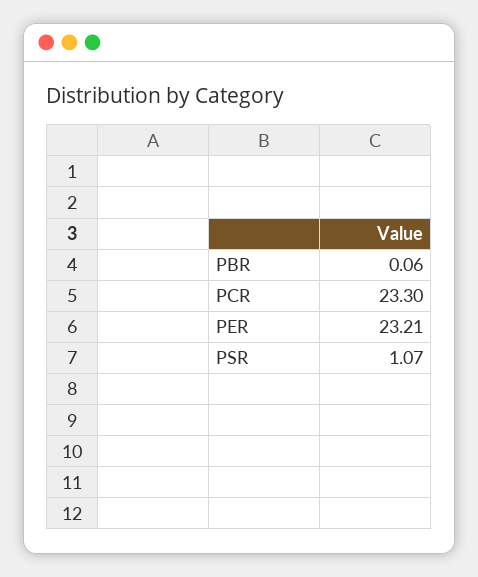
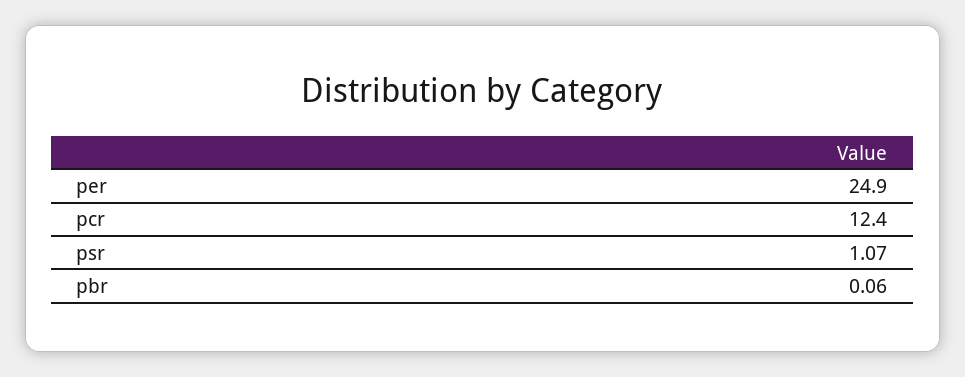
PCR: 23.3 -> 12.4
PER: 23.21 -> 24.9

